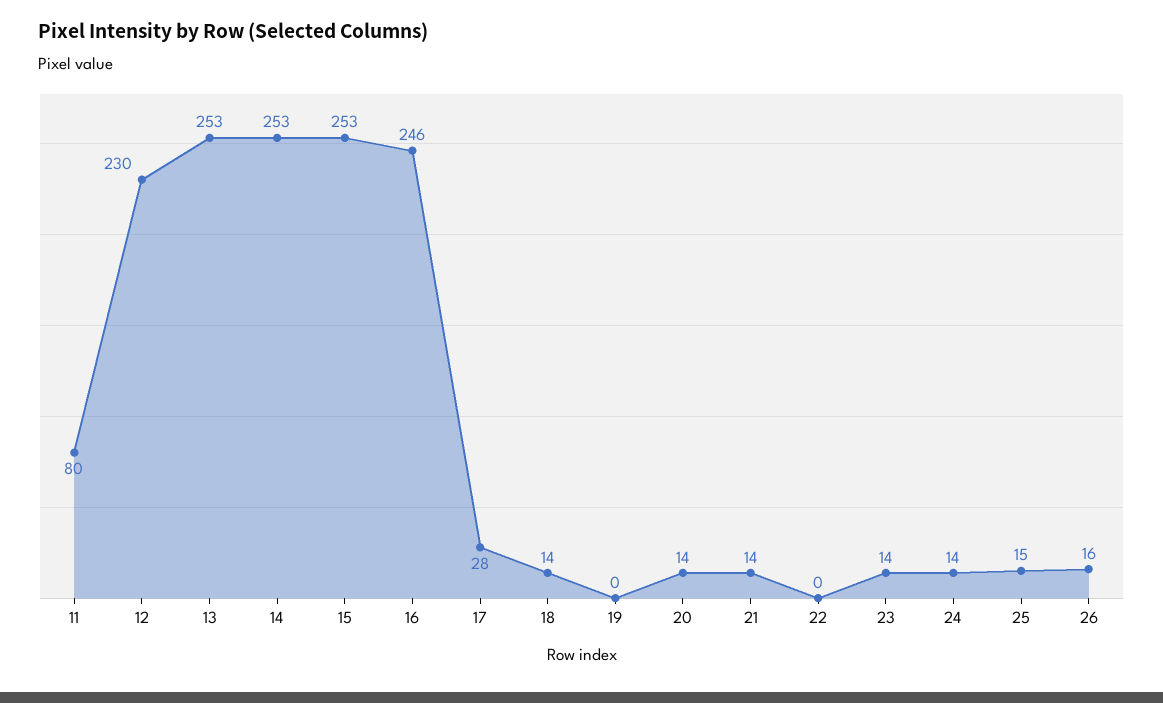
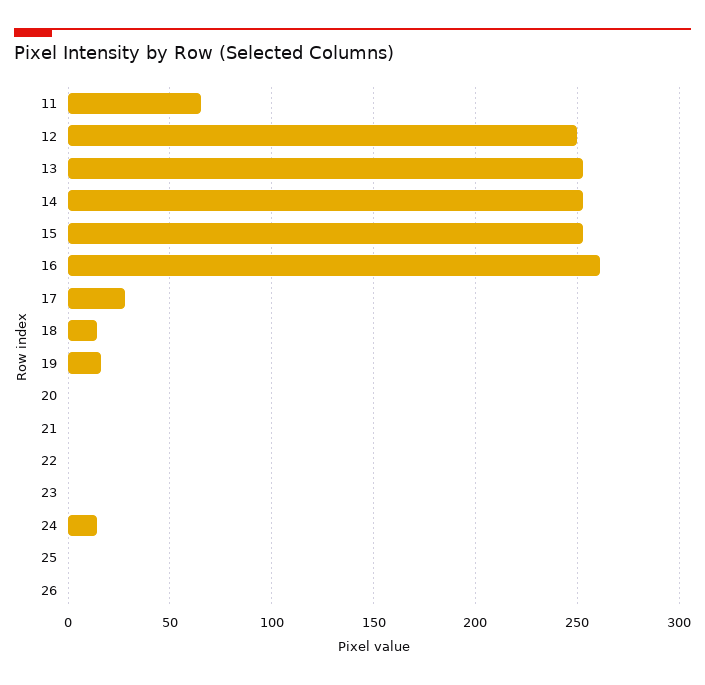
11: 80 -> 65
12: 230 -> 250
16: 246 -> 260
19: 0 -> 15
20: 14 -> 0
21: 14 -> 0
23: 14 -> 0
25: 15 -> 0
26: 16 -> 0

